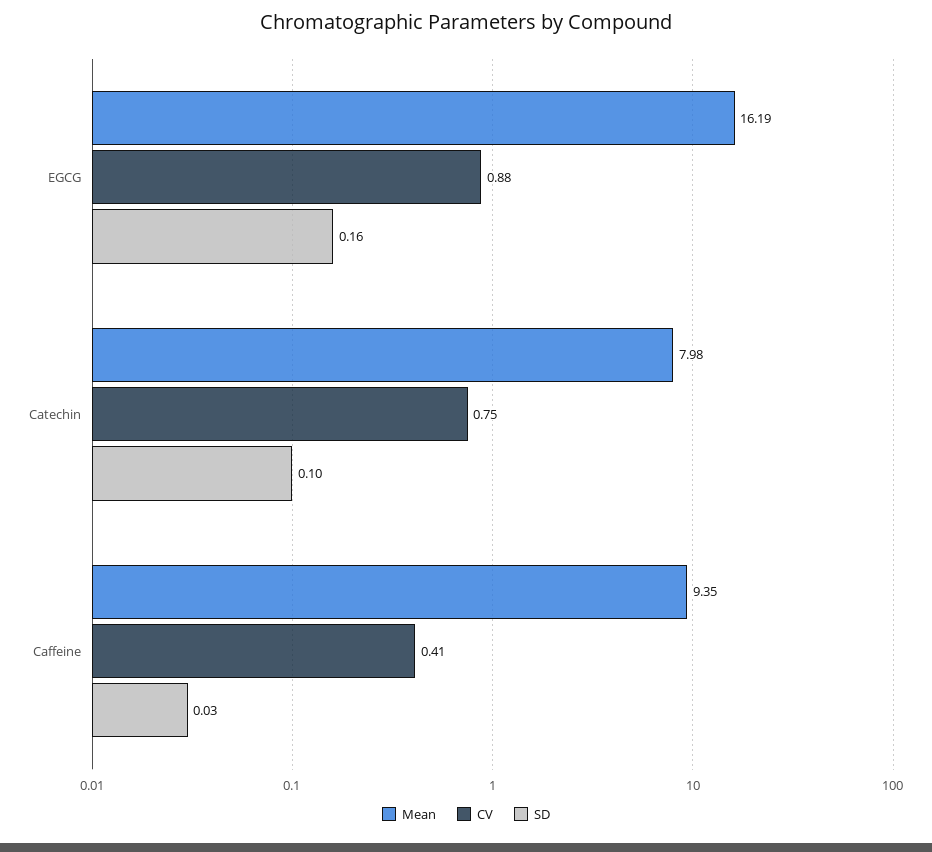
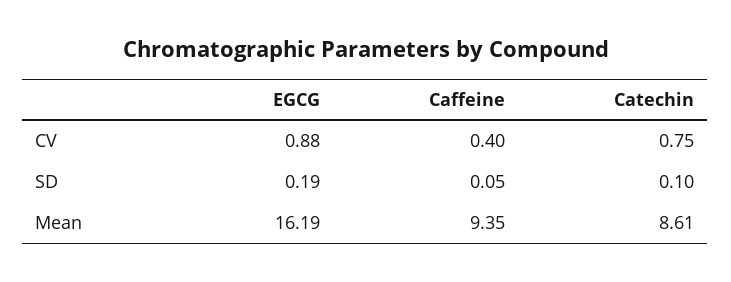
SD, EGCG: 0.16 -> 0.19
Mean, Catechin: 7.98 -> 8.61
CV, Caffeine: 0.41 -> 0.4
SD, Caffeine: 0.03 -> 0.05

